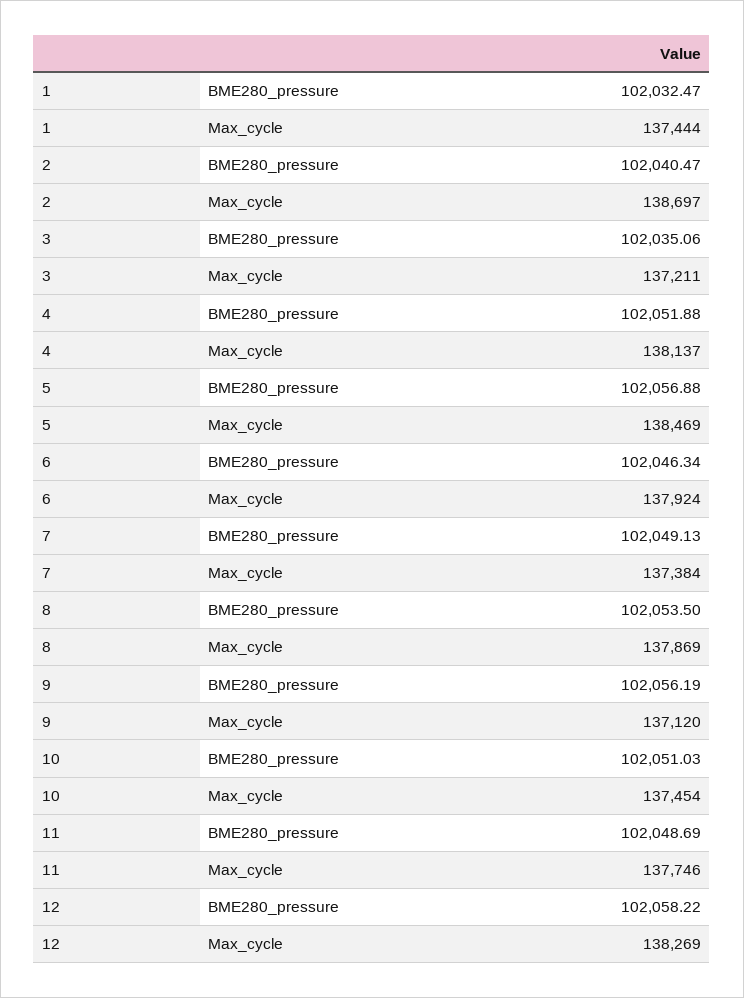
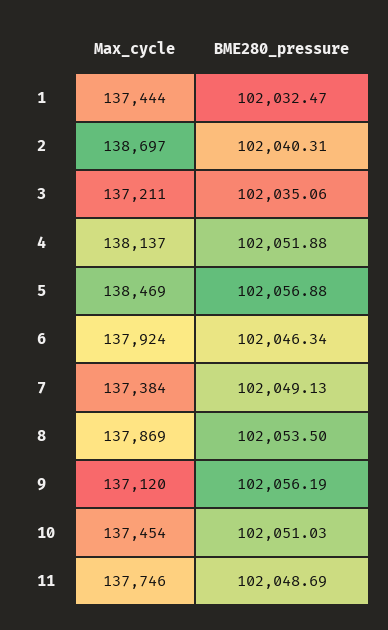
2, BME280_pressure: 102040.47 -> 102040.31
12, BME280_pressure: 102058.22 -> none
12, Max_cycle: 138269 -> none

